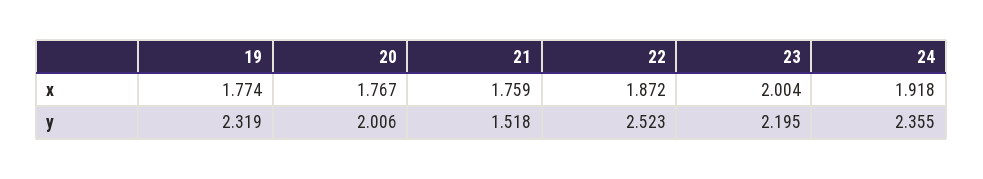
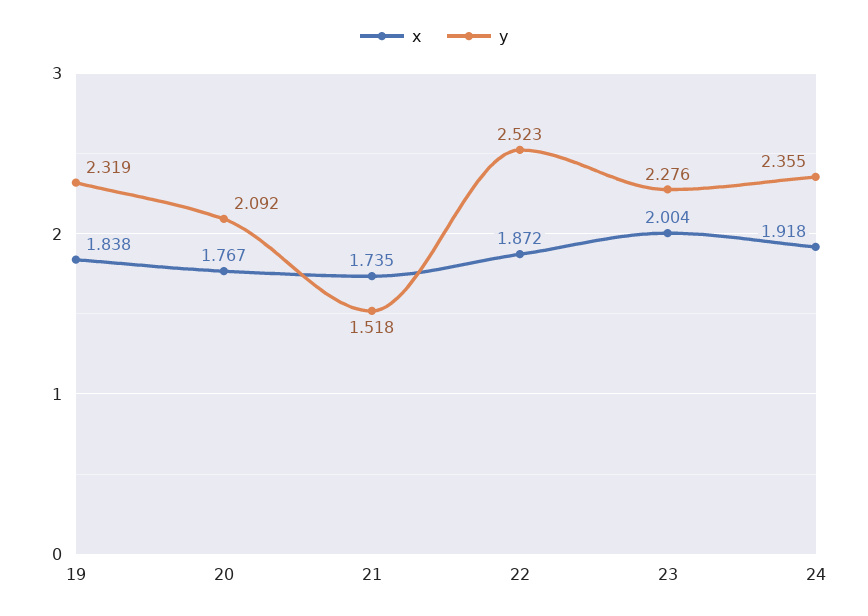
x, 19: 1.774 -> 1.838
x, 21: 1.759 -> 1.735
y, 20: 2.006 -> 2.092
y, 23: 2.195 -> 2.276

